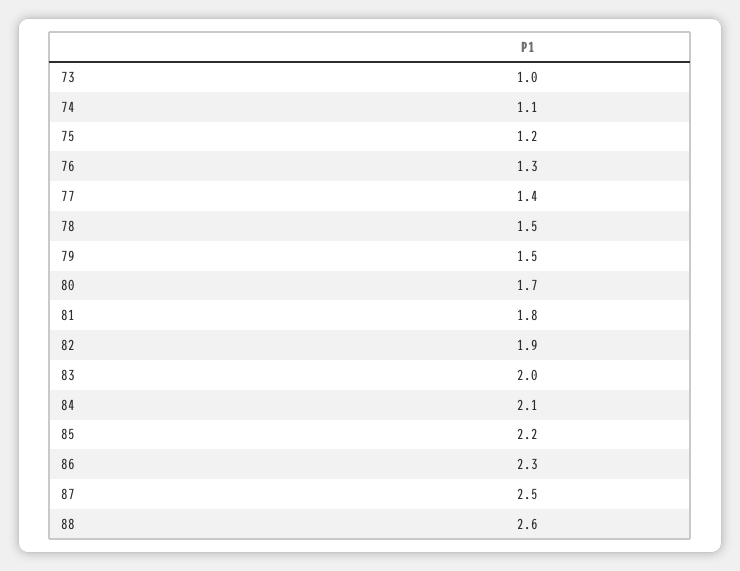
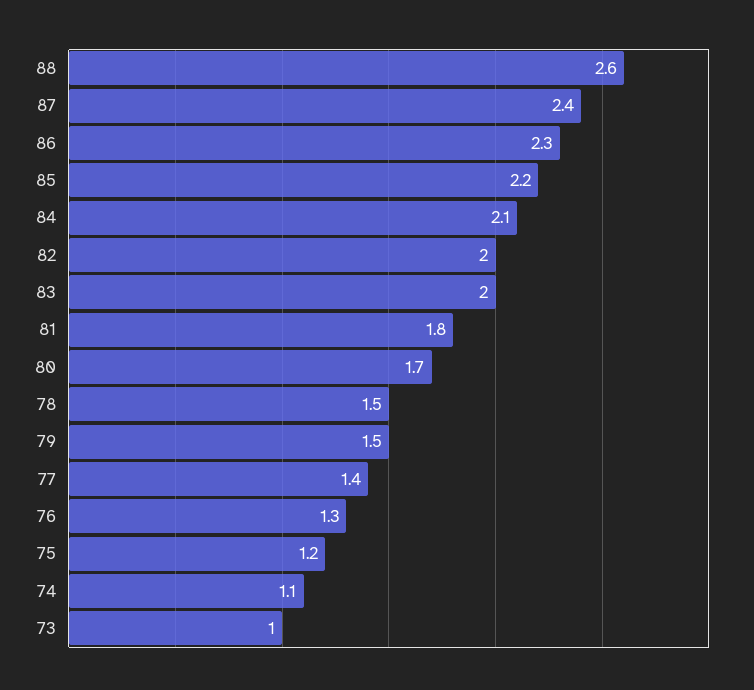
82: 1.9 -> 2
87: 2.5 -> 2.4

